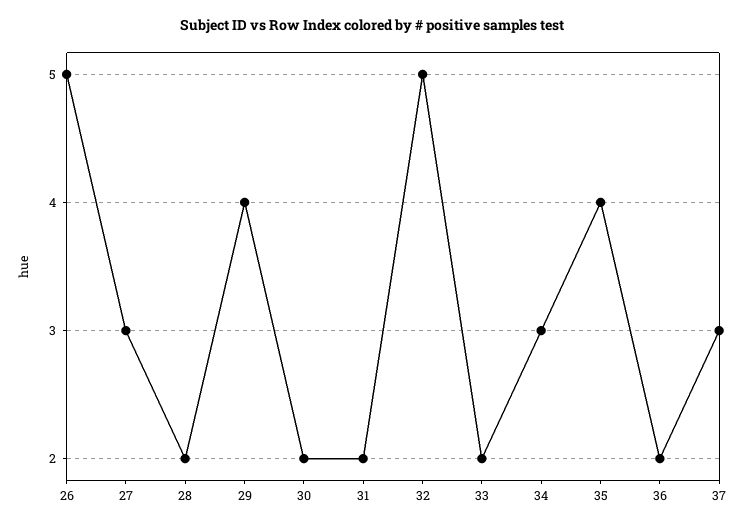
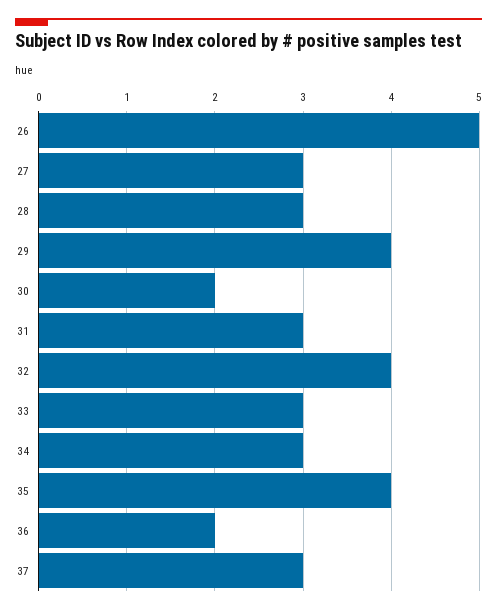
28: 2 -> 3
31: 2 -> 3
32: 5 -> 4
33: 2 -> 3

